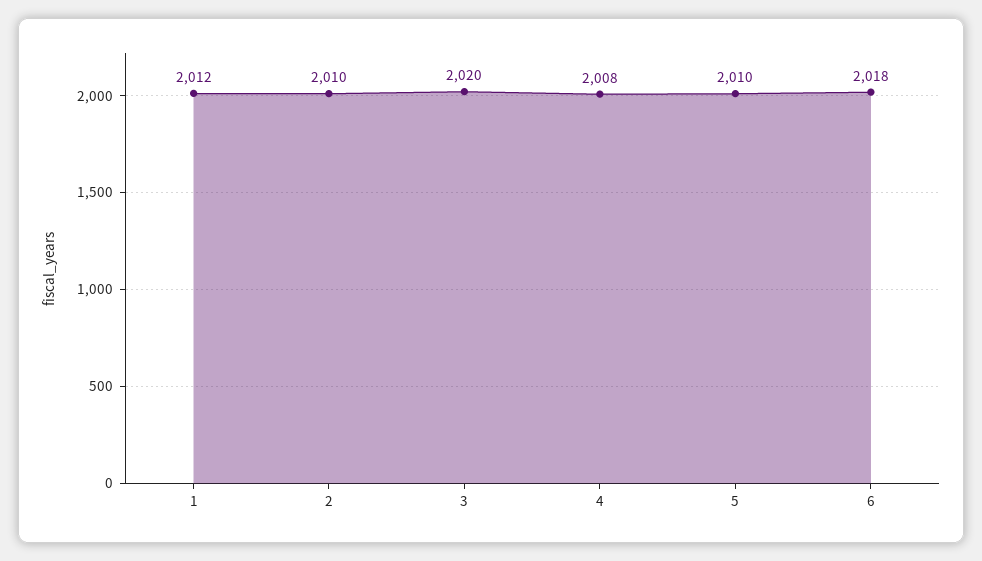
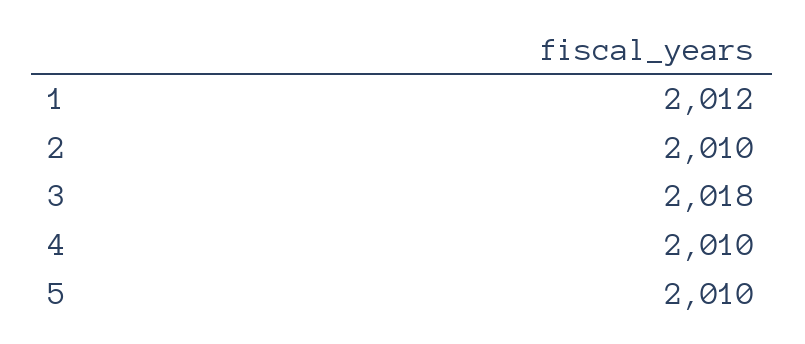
3: 2020 -> 2018
4: 2008 -> 2010
6: 2018 -> none

